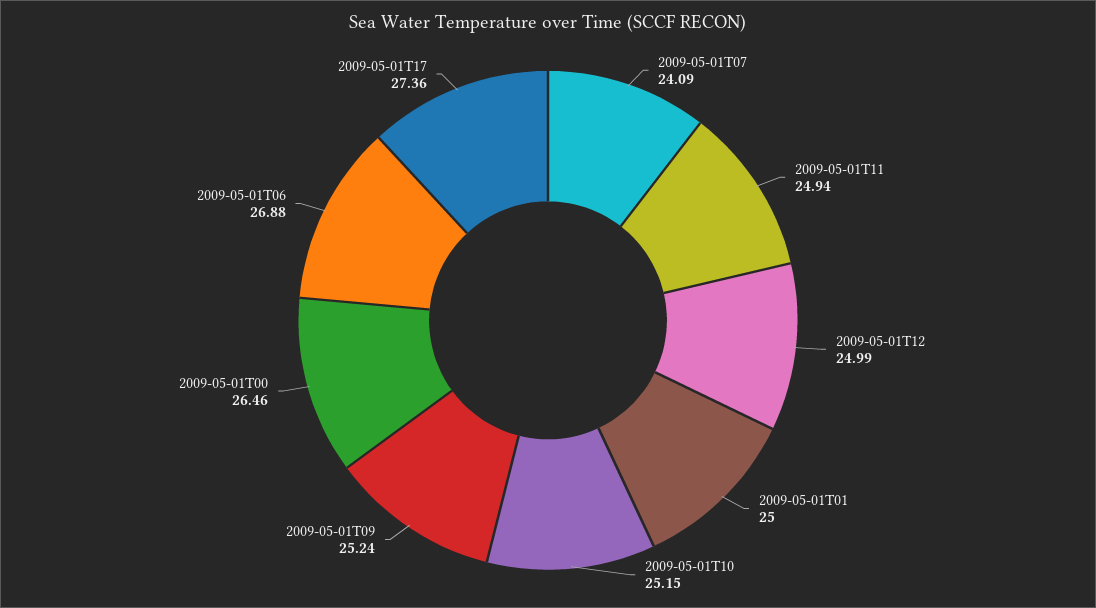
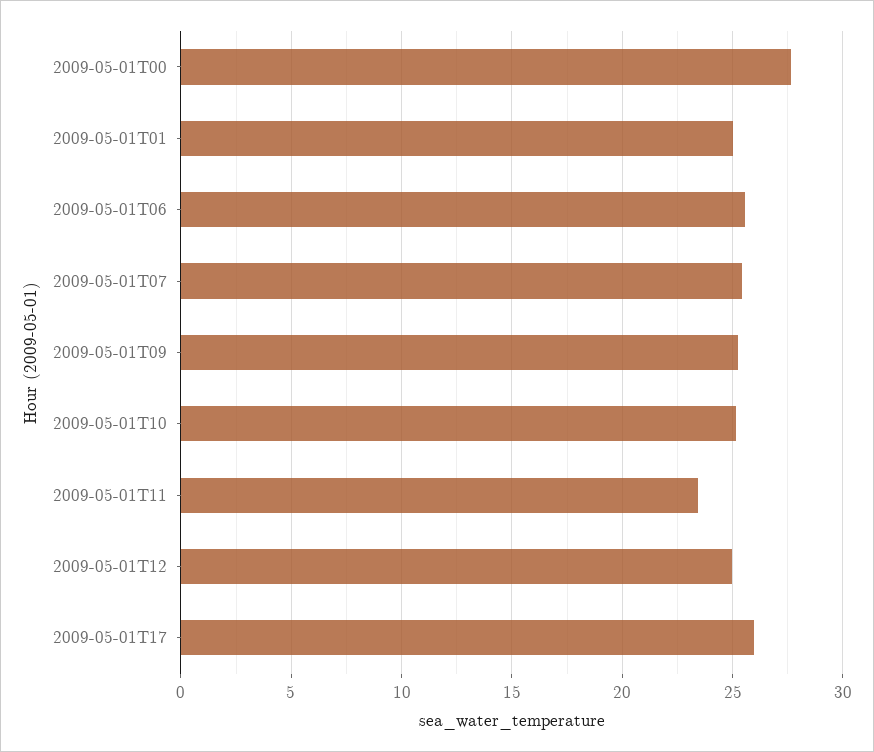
2009-05-01T07: 24.09 -> 25.5
2009-05-01T11: 24.94 -> 23.5
2009-05-01T00: 26.46 -> 27.5
2009-05-01T06: 26.88 -> 25.5
2009-05-01T17: 27.36 -> 26

